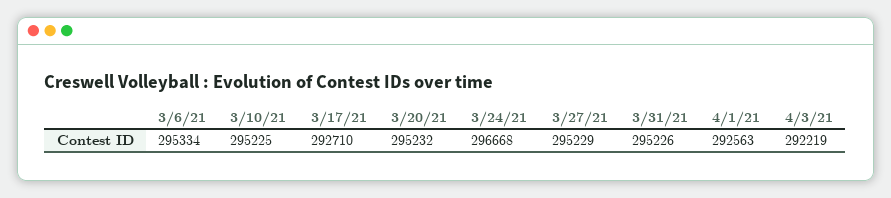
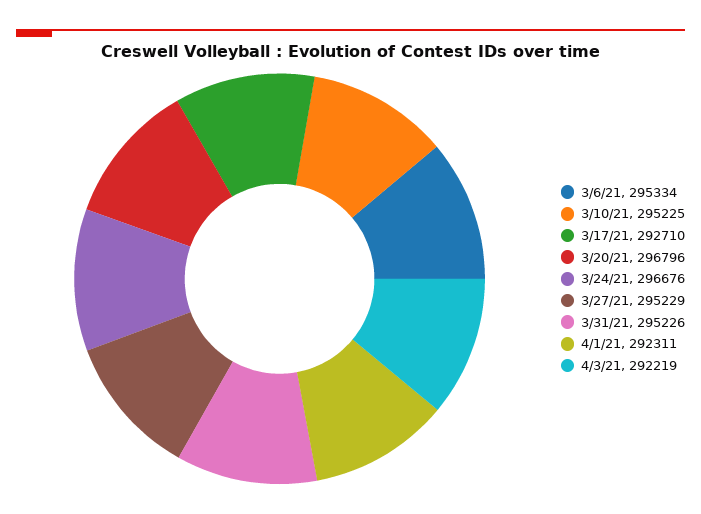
3/20/21: 295232 -> 296796
3/24/21: 296668 -> 296676
4/1/21: 292563 -> 292311

